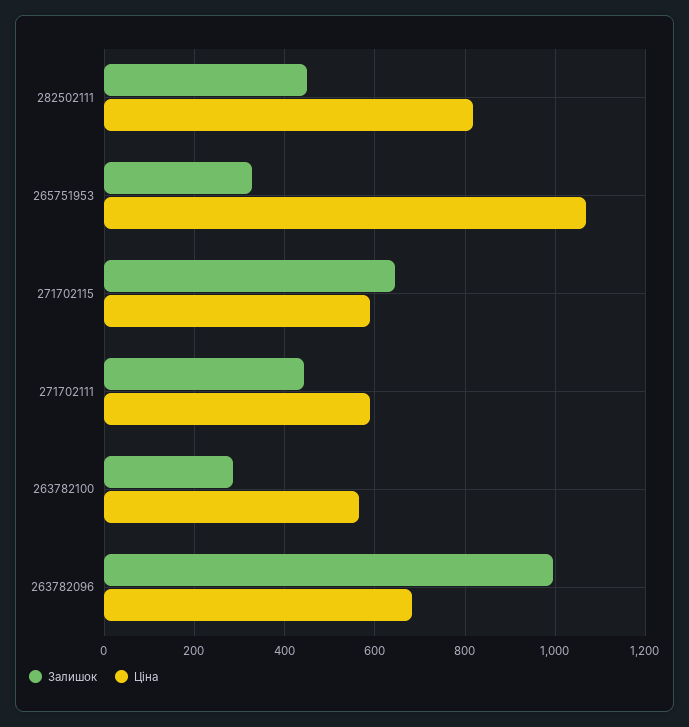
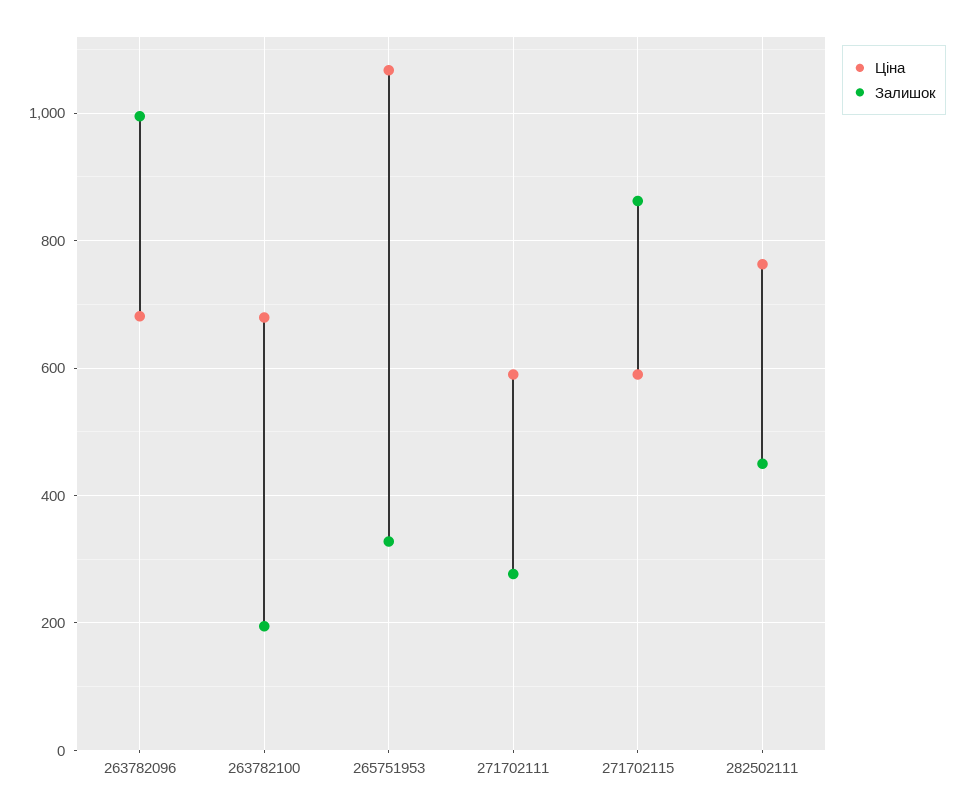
Ціна, 282502111: 820 -> 760
Залишок, 271702115: 640 -> 860
Залишок, 271702111: 440 -> 280
Залишок, 263782100: 280 -> 200
Ціна, 263782100: 560 -> 680

